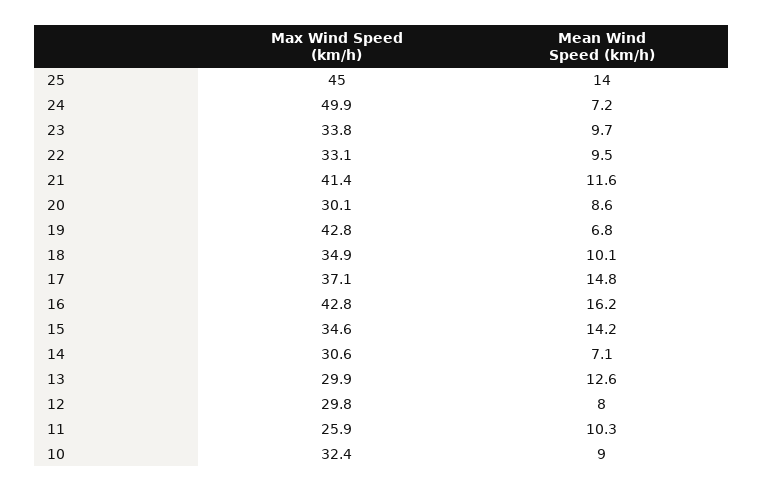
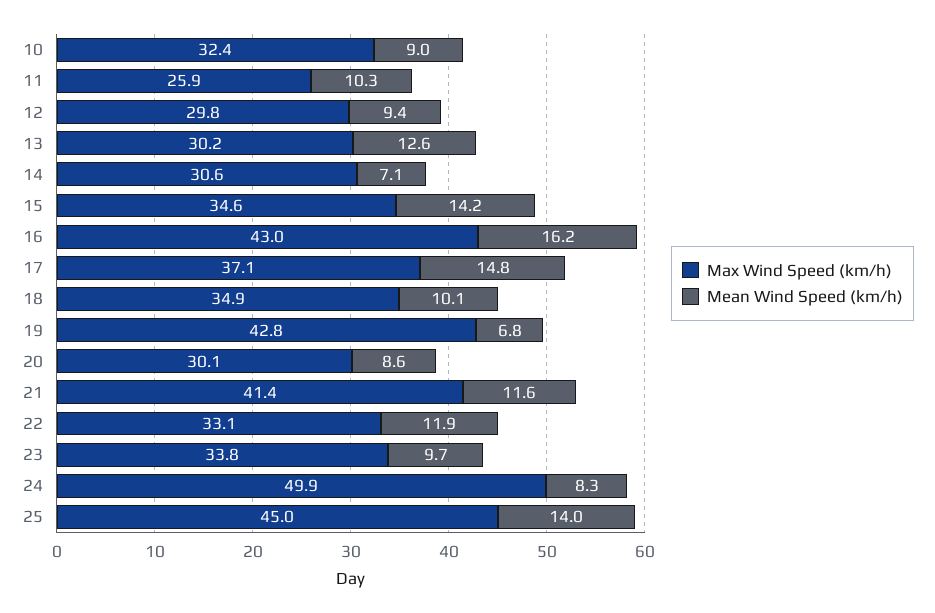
Mean Wind Speed (km/h), 24: 7.2 -> 8.3
Mean Wind Speed (km/h), 22: 9.5 -> 11.9
Max Wind Speed (km/h), 16: 42.8 -> 43
Max Wind Speed (km/h), 13: 29.9 -> 30.2
Mean Wind Speed (km/h), 12: 8 -> 9.4

